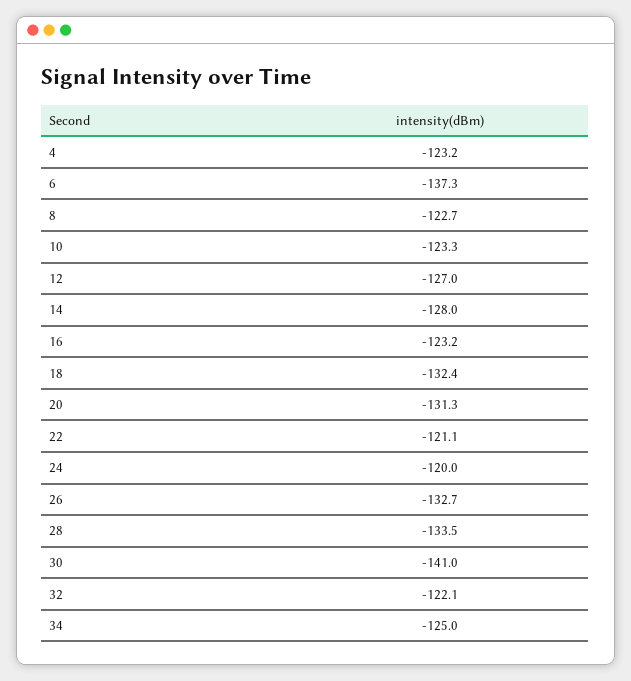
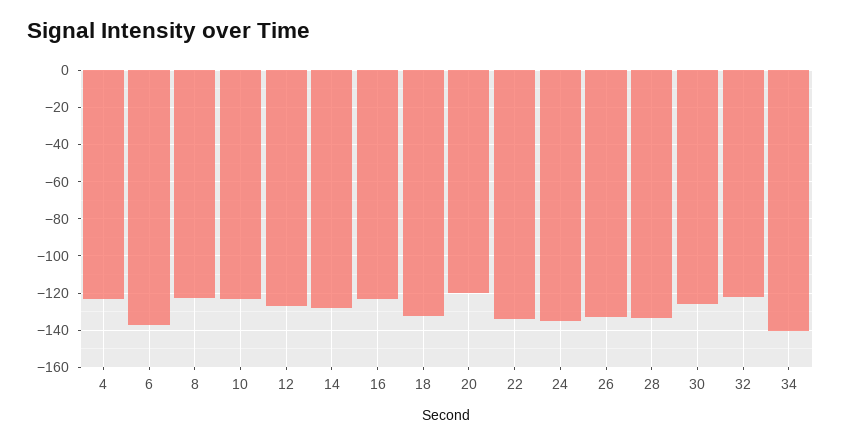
20: -131.3 -> -120
22: -121.1 -> -135
24: -120 -> -135
30: -141 -> -125
34: -125 -> -140

